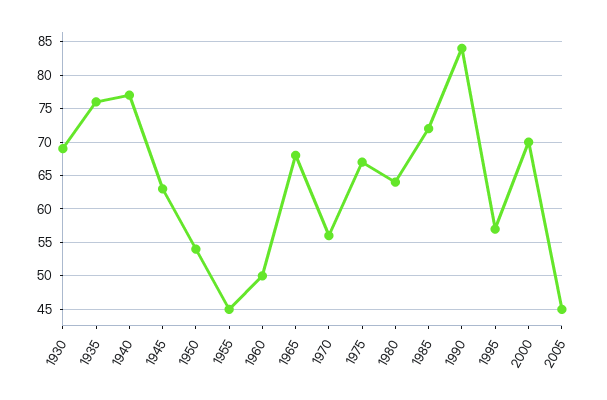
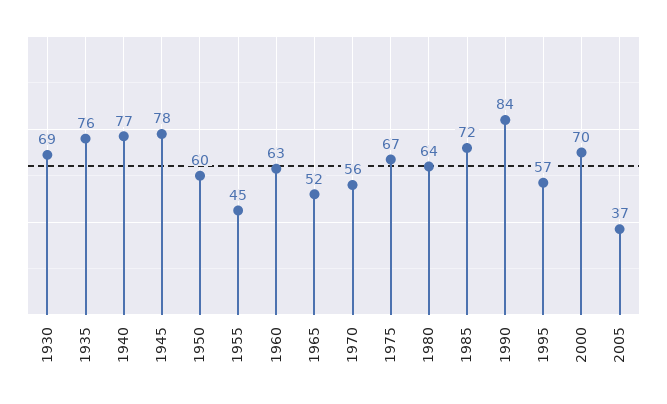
1945: 63 -> 78
1950: 54 -> 60
1960: 50 -> 63
1965: 68 -> 52
2005: 45 -> 37

